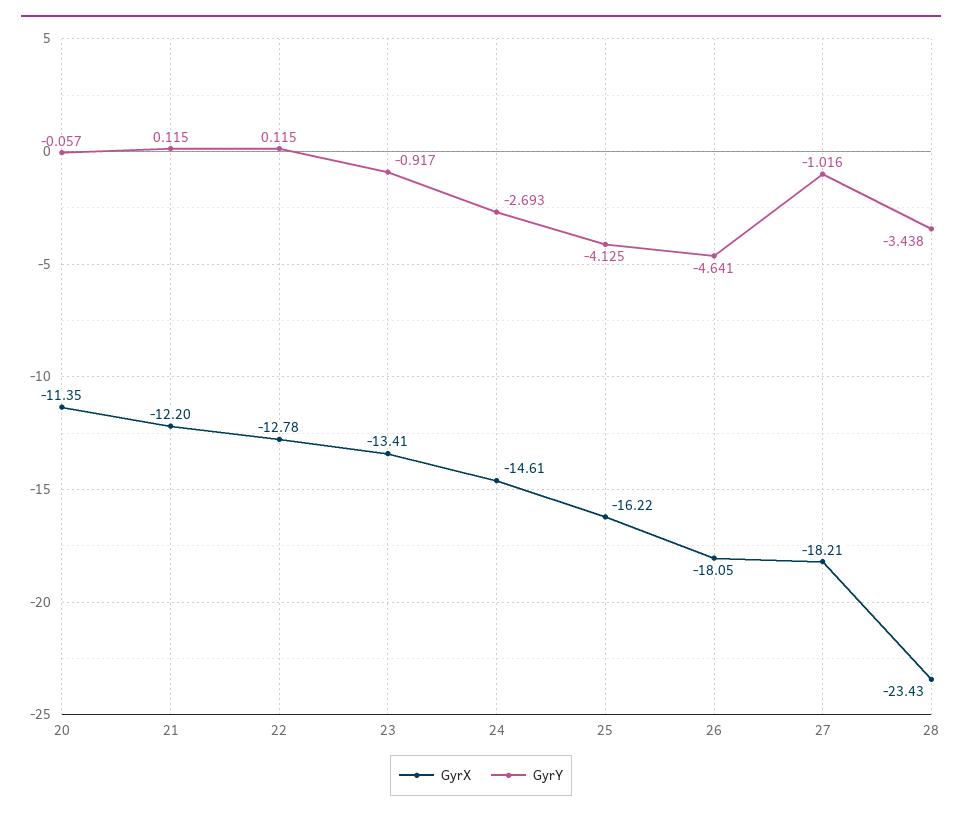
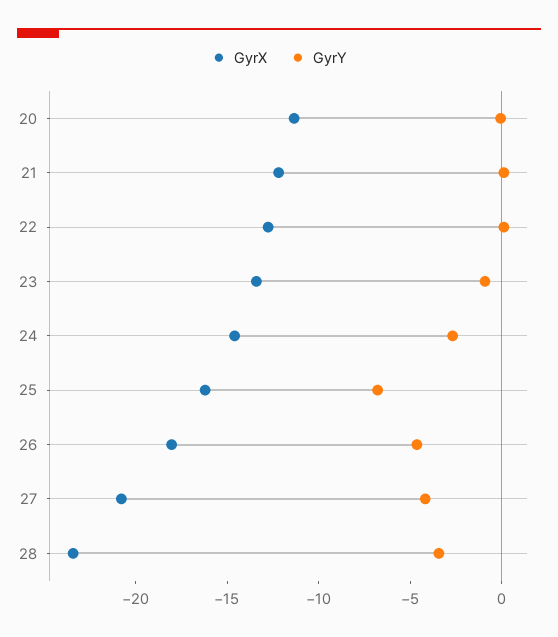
GyrY, 25: -4.125 -> -7
GyrX, 27: -18.21 -> -21
GyrY, 27: -1.016 -> -4

